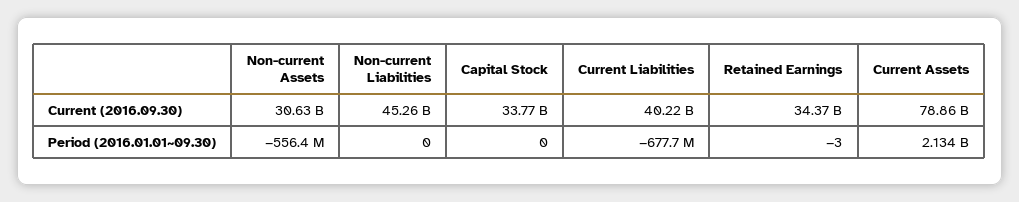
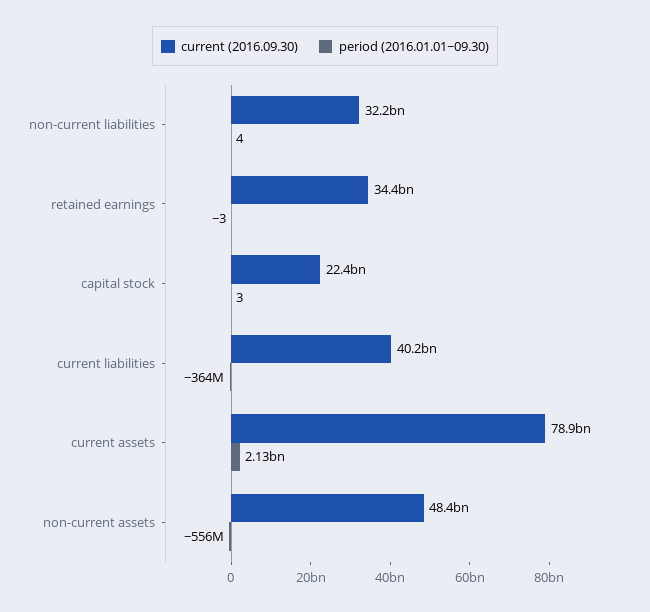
Current (2016.09.30), Non-current Assets: 30630000000 -> 48400000000
Current (2016.09.30), Non-current Liabilities: 45260000000 -> 32200000000
Current (2016.09.30), Capital Stock: 33770000000 -> 22400000000
Period (2016.01.01~09.30), Non-current Liabilities: 0 -> 4
Period (2016.01.01~09.30), Capital Stock: 0 -> 3
Period (2016.01.01~09.30), Current Liabilities: -677700000 -> -364000000

